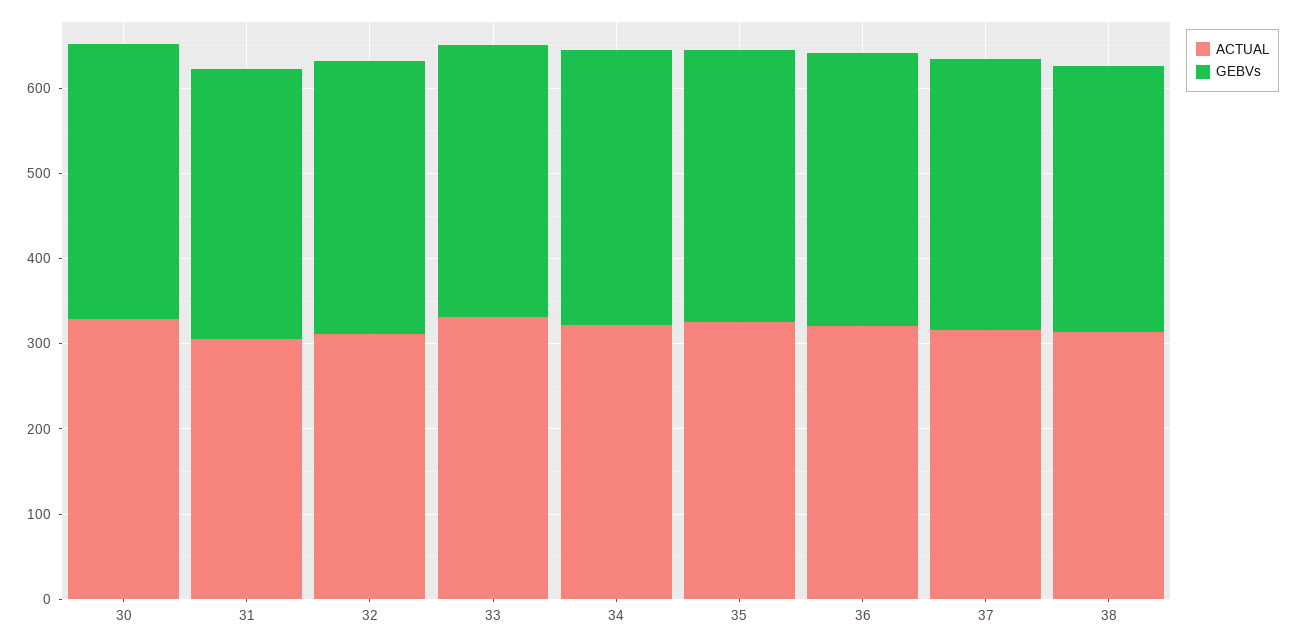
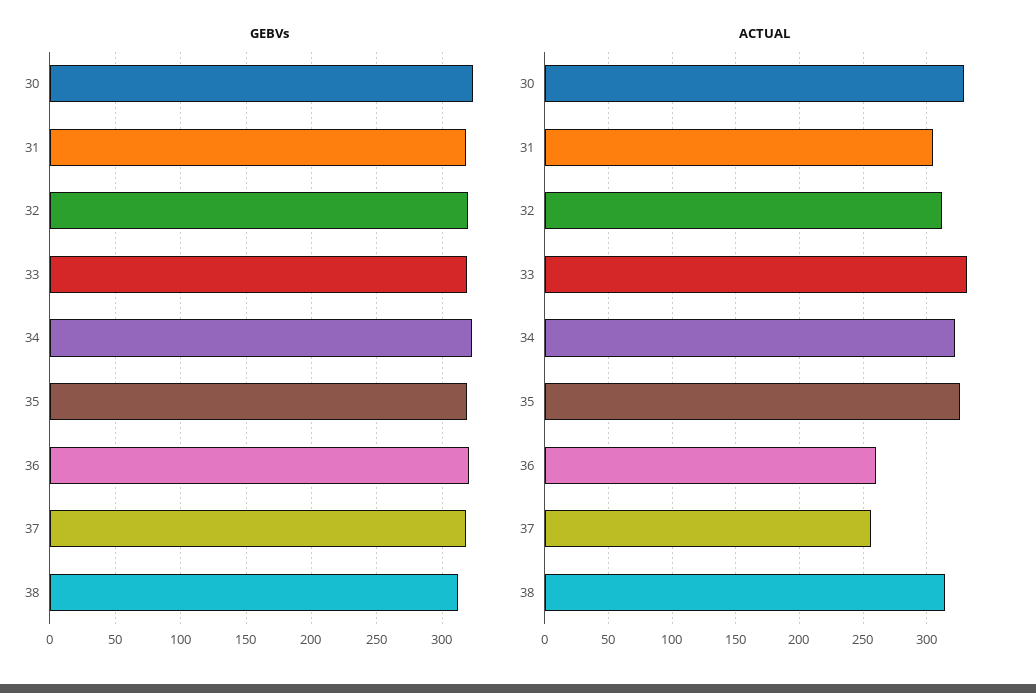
ACTUAL, 36: 320 -> 260
ACTUAL, 37: 320 -> 255

